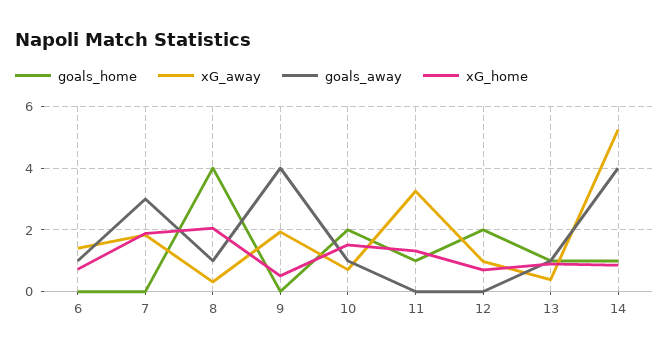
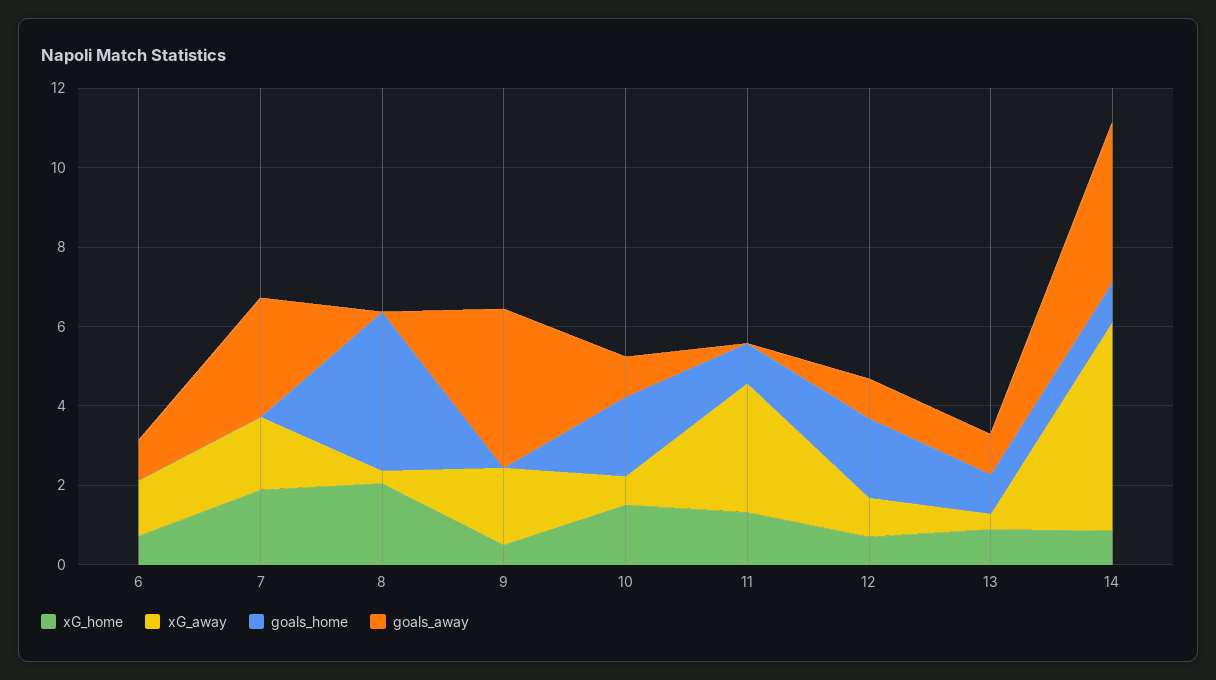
goals_away, 8: 1 -> 0
goals_away, 12: 0 -> 1

